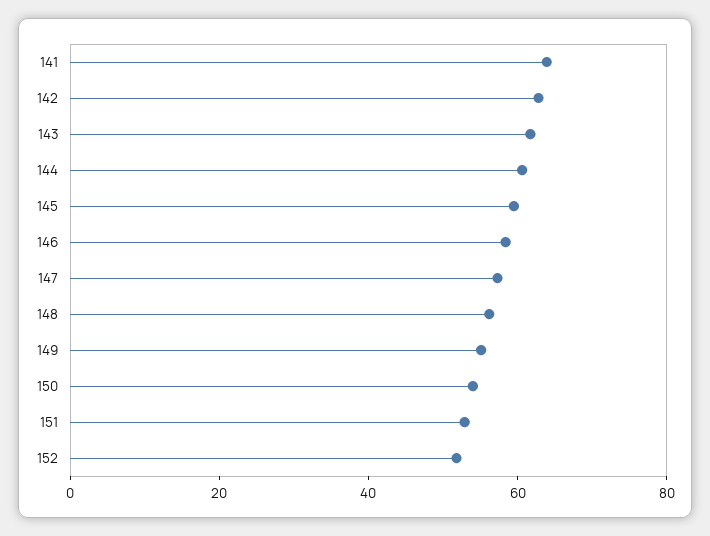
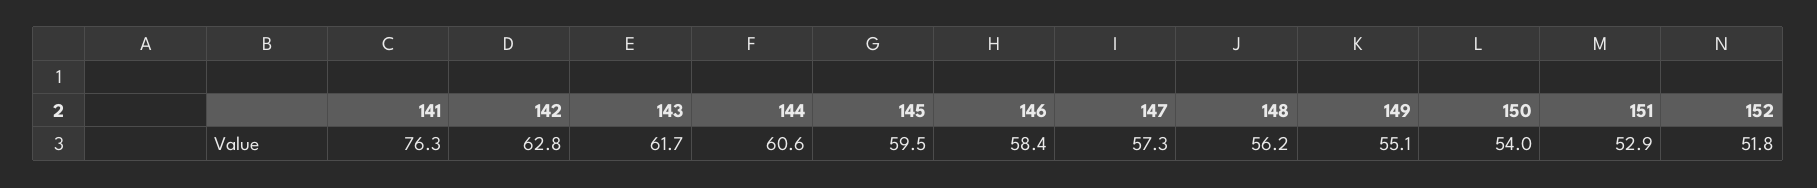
141: 65 -> 76.3

